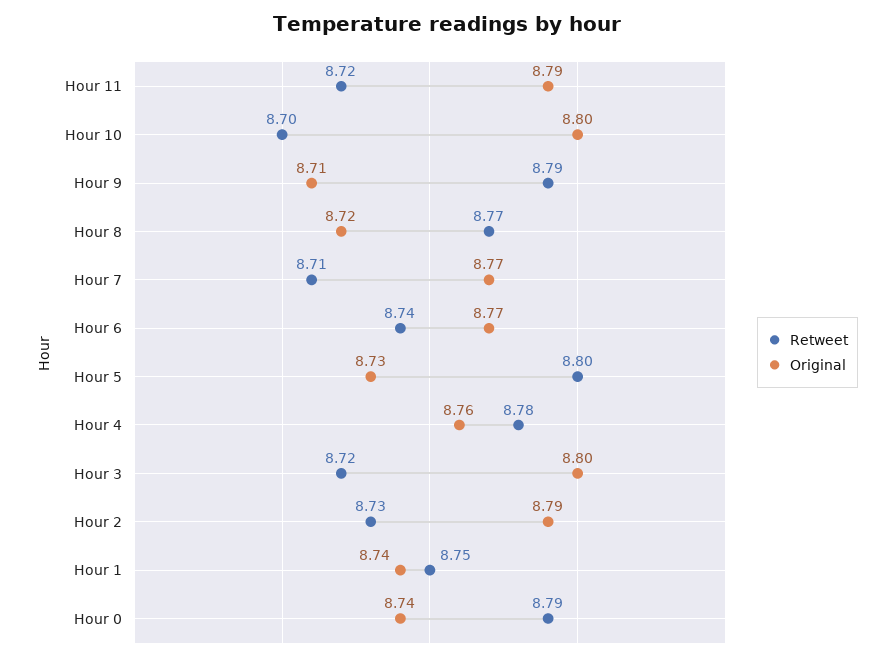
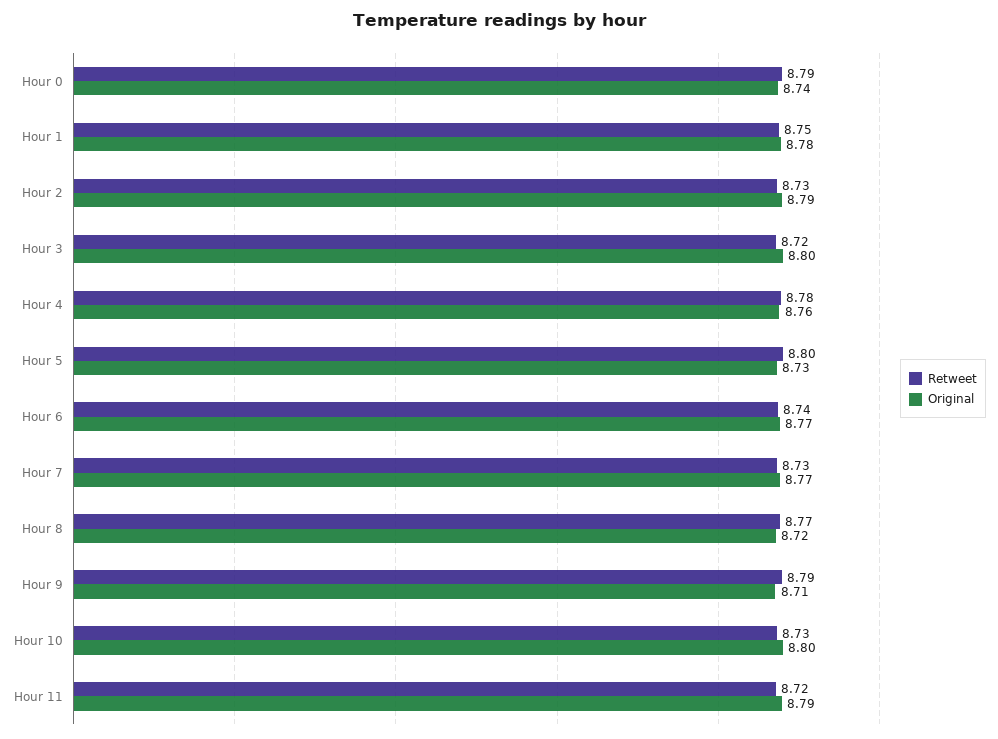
Retweet, Hour 10: 8.7 -> 8.73
Retweet, Hour 7: 8.71 -> 8.73
Original, Hour 1: 8.74 -> 8.78

